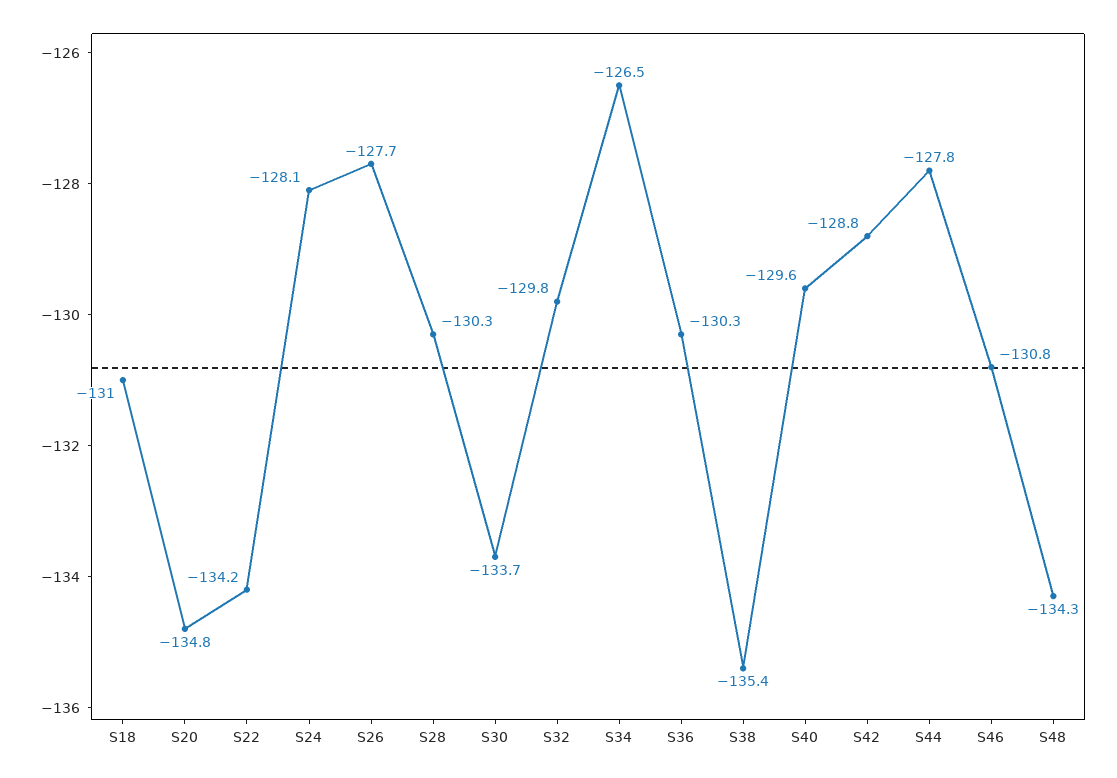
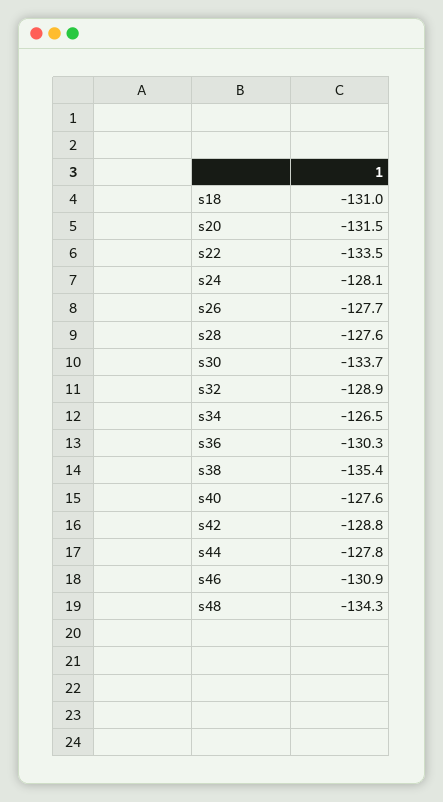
S20: -134.8 -> -131.5
S22: -134.2 -> -133.5
S28: -130.3 -> -127.6
S32: -129.8 -> -128.9
S40: -129.6 -> -127.6
S46: -130.8 -> -130.9

